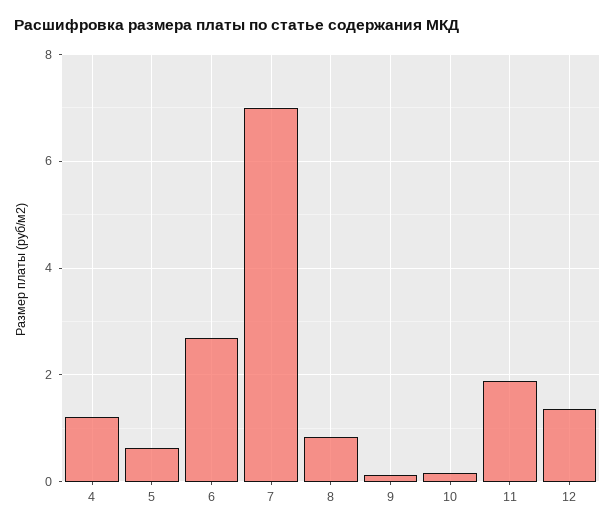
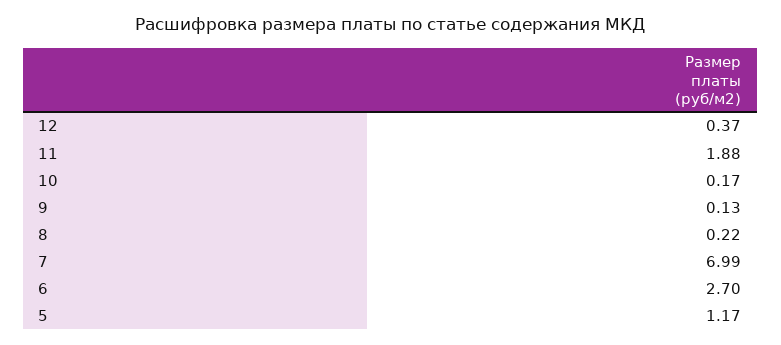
4: 1.2 -> none
5: 0.6 -> 1.17
8: 0.8 -> 0.22
12: 1.4 -> 0.37

